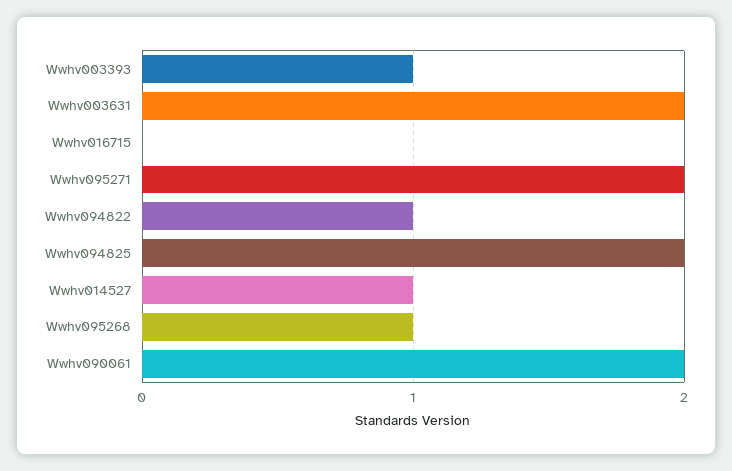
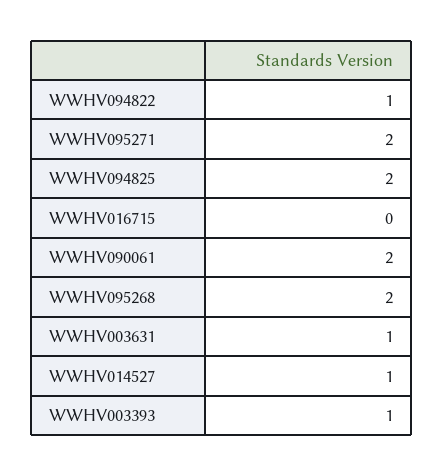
Wwhv003631: 2 -> 1
Wwhv095268: 1 -> 2

